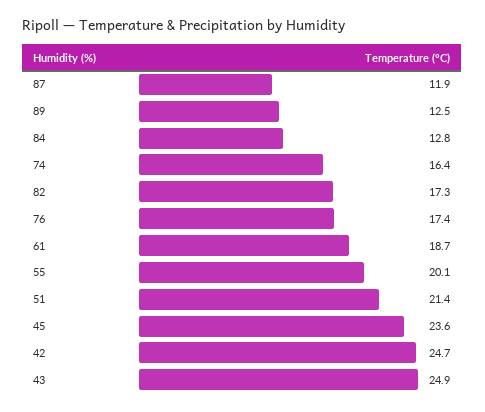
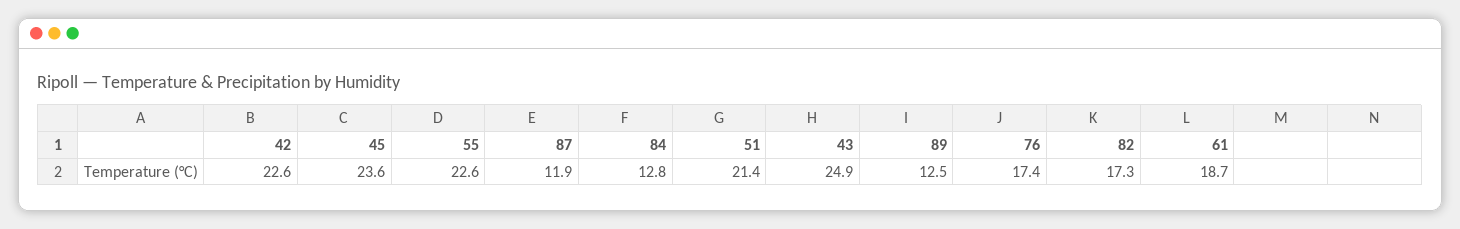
74: 16.4 -> none
55: 20.1 -> 22.6
42: 24.7 -> 22.6

